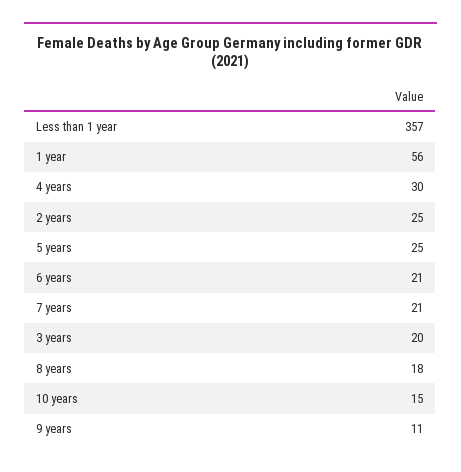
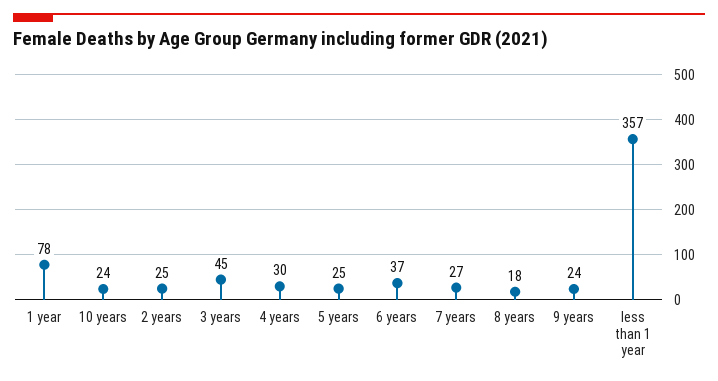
1 year: 56 -> 78
6 years: 21 -> 37
7 years: 21 -> 27
3 years: 20 -> 45
10 years: 15 -> 24
9 years: 11 -> 24

